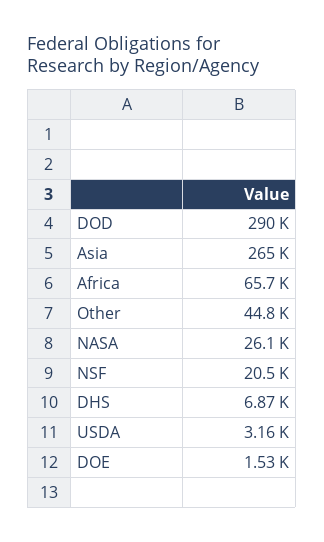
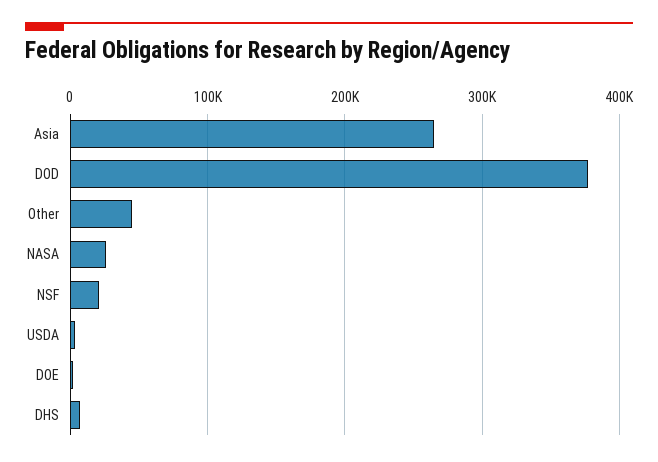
DOD: 290000 -> 380000
Africa: 65700 -> none

